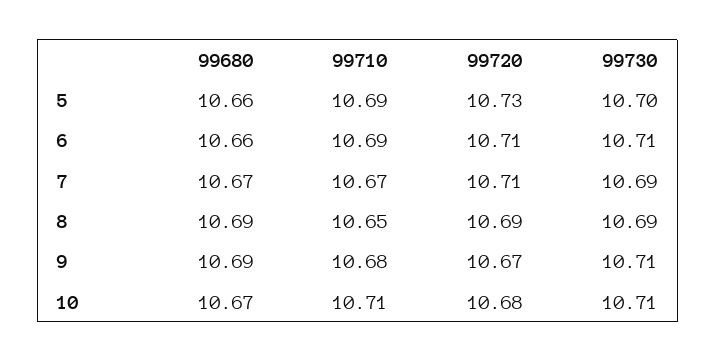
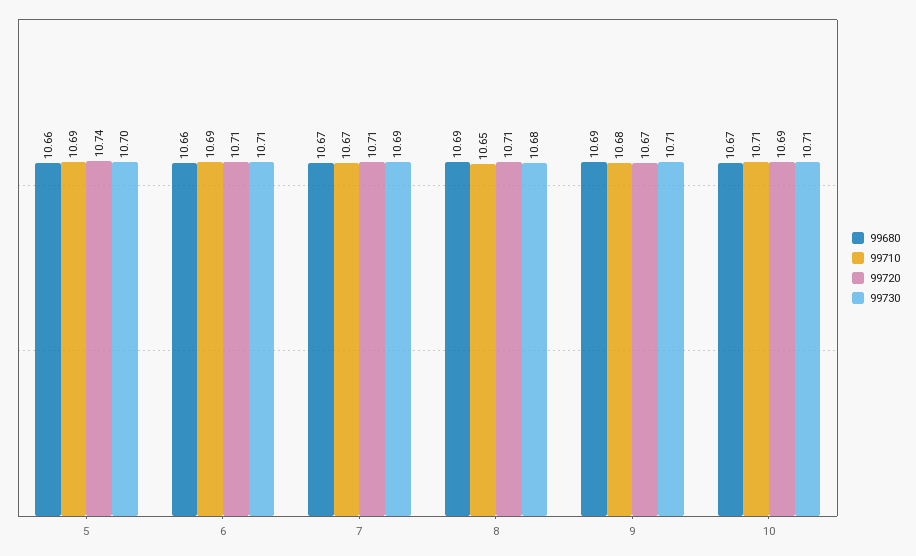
99720, 5: 10.73 -> 10.74
99720, 8: 10.69 -> 10.71
99730, 8: 10.69 -> 10.68
99720, 10: 10.68 -> 10.69

